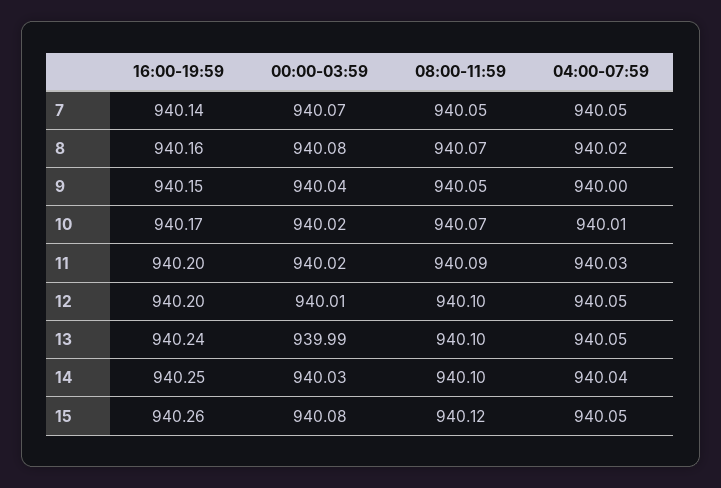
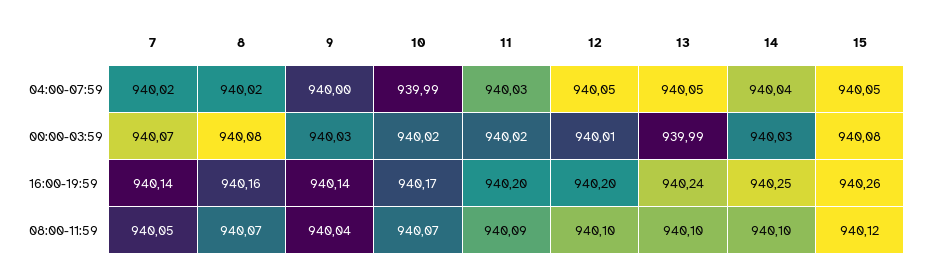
04:00-07:59, 7: 940.05 -> 940.02
16:00-19:59, 9: 940.15 -> 940.14
00:00-03:59, 9: 940.04 -> 940.03
08:00-11:59, 9: 940.05 -> 940.04
04:00-07:59, 10: 940.01 -> 939.99

